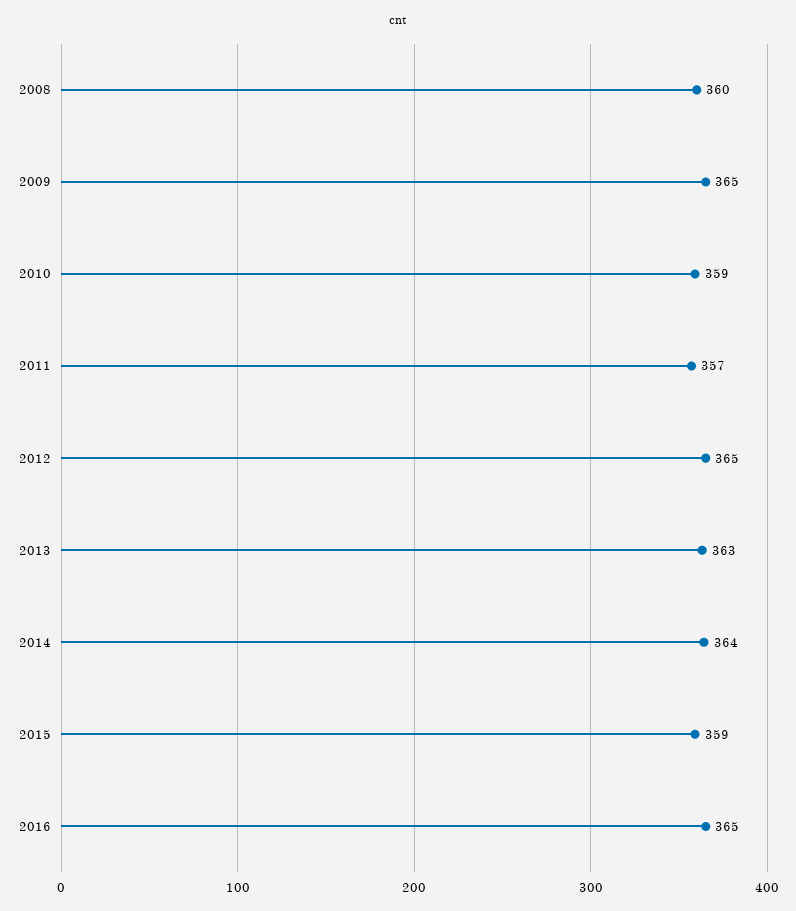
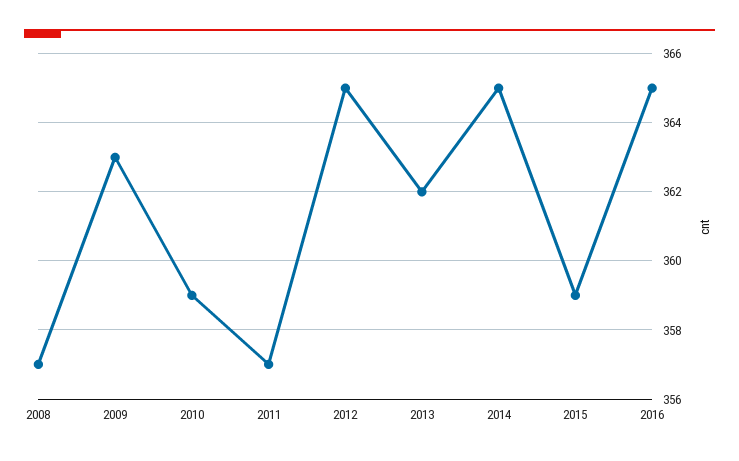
2008: 360 -> 357
2009: 365 -> 363
2013: 363 -> 362
2014: 364 -> 365

